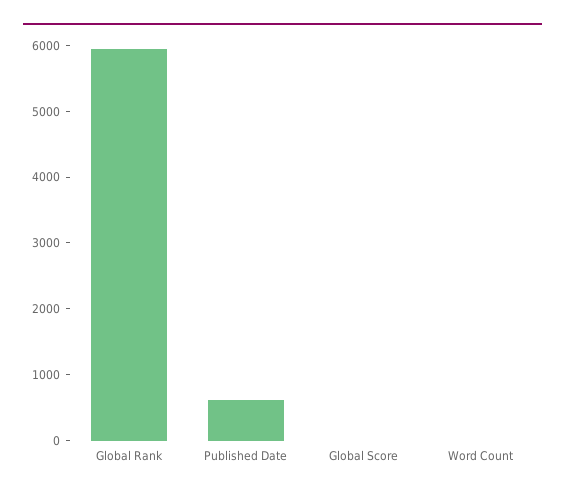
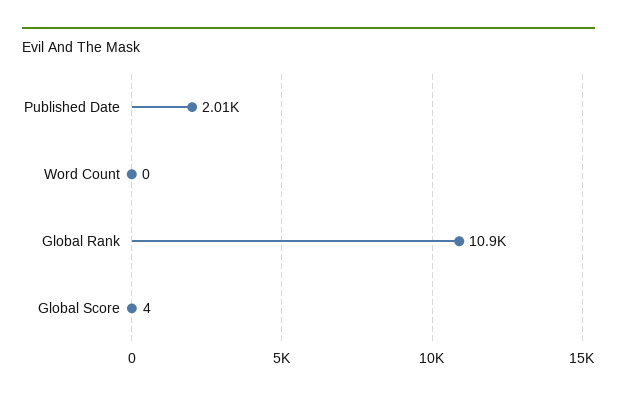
Global Rank: 6000 -> 10900
Published Date: 600 -> 2010

